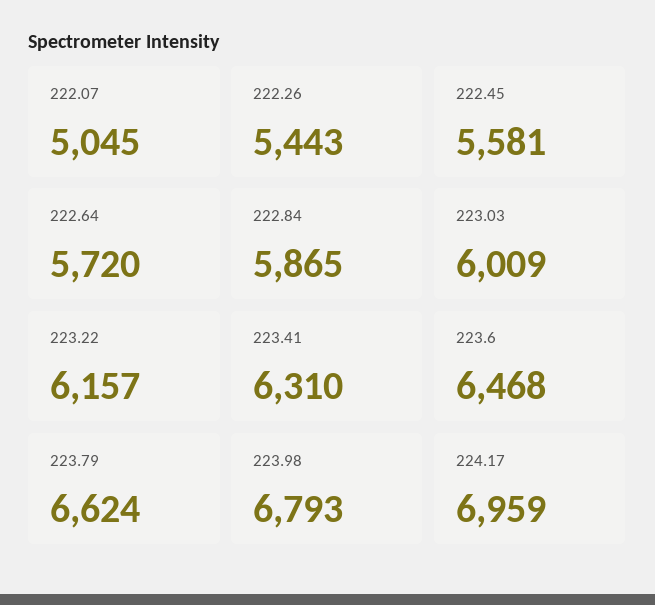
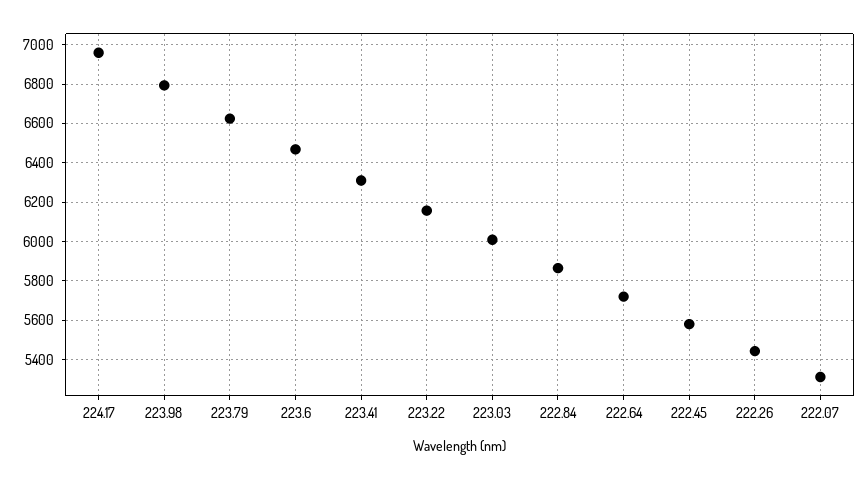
222.07: 5045 -> 5300

